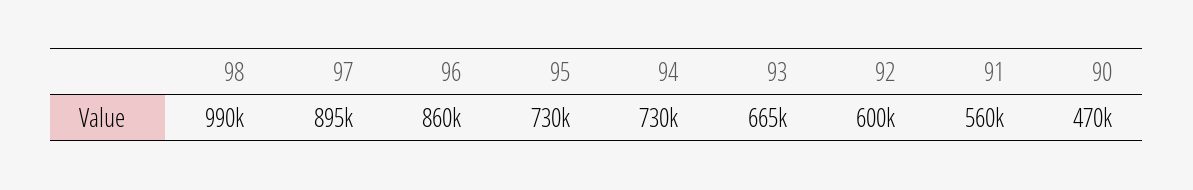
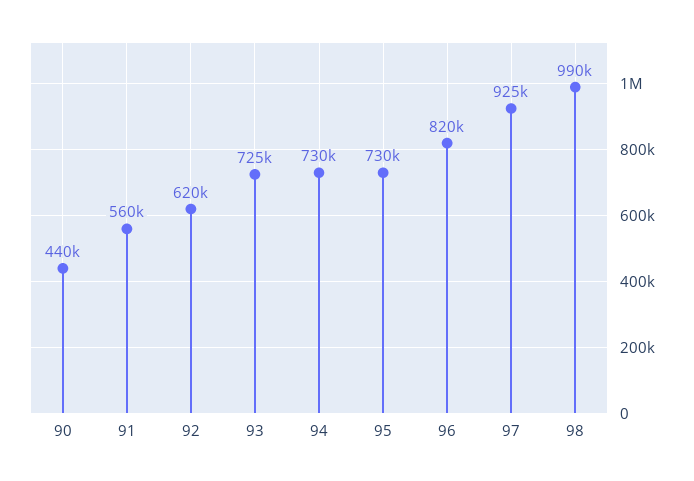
97: 895000 -> 925000
96: 860000 -> 820000
93: 665000 -> 725000
92: 600000 -> 620000
90: 470000 -> 440000

